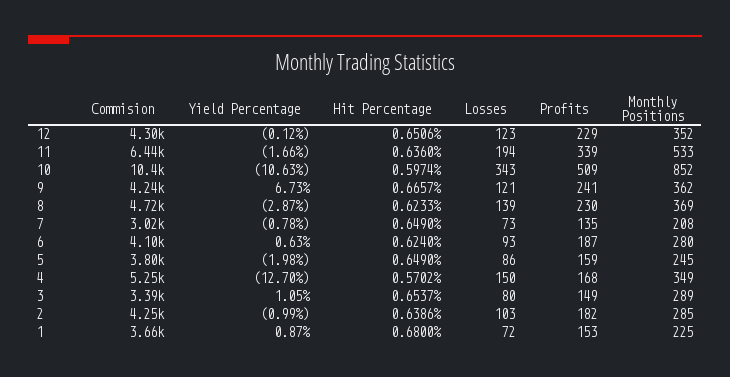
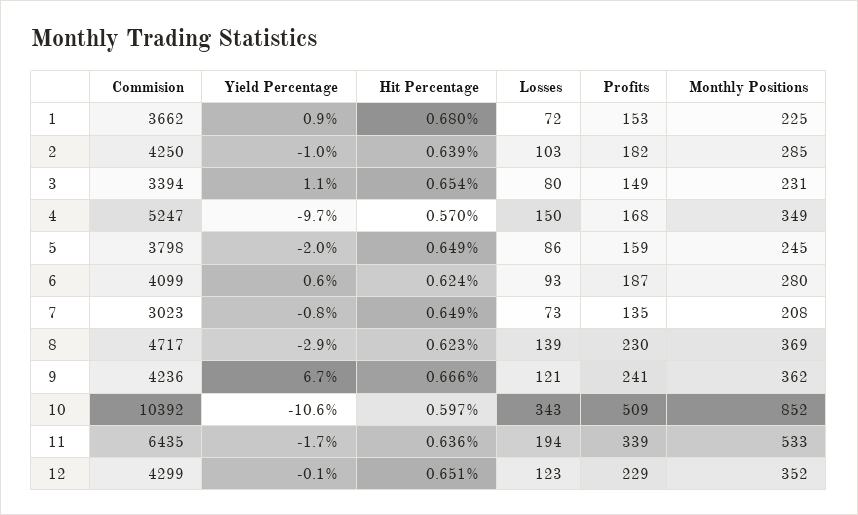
Yield Percentage, 4: -12.7 -> -9.7
Monthly Positions, 3: 289 -> 231

